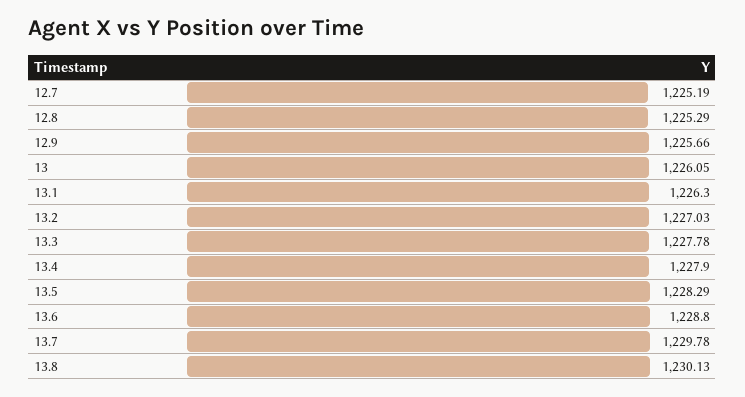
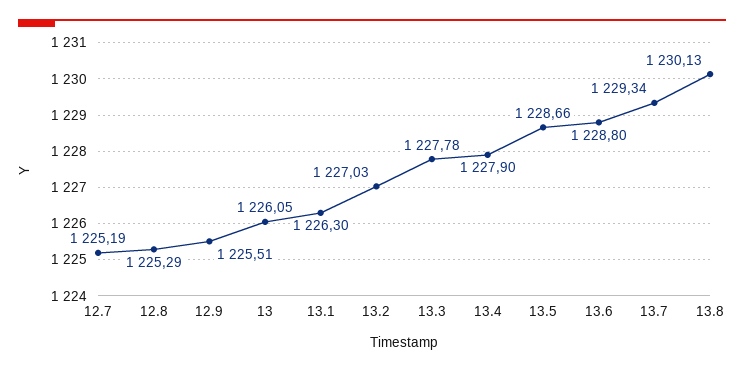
12.9: 1225.66 -> 1225.51
13.5: 1228.29 -> 1228.66
13.7: 1229.78 -> 1229.34

